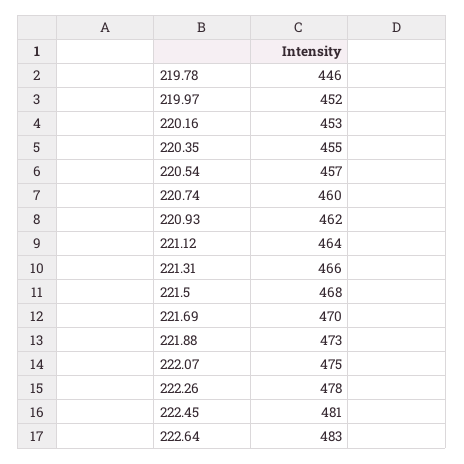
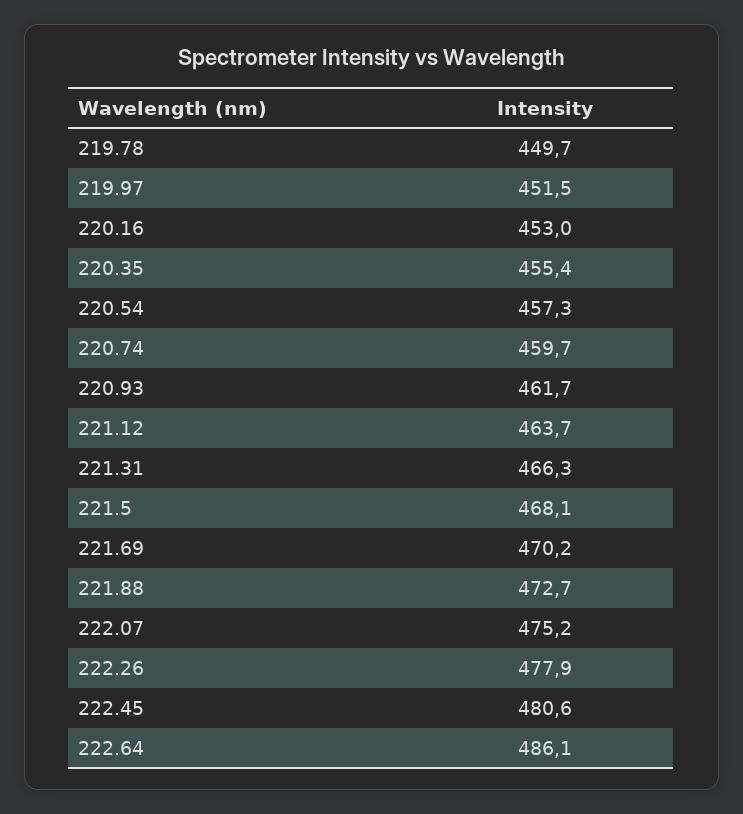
219.78: 446 -> 449.7
222.64: 483 -> 486.1

